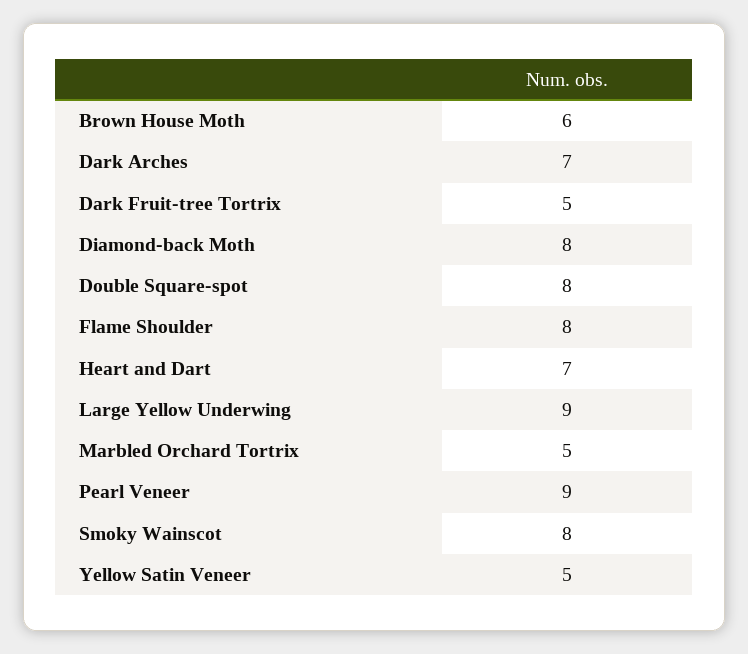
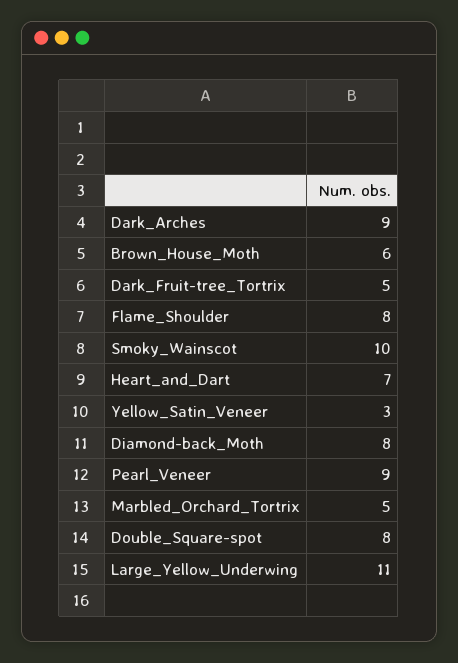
Dark Arches: 7 -> 9
Large Yellow Underwing: 9 -> 11
Smoky Wainscot: 8 -> 10
Yellow Satin Veneer: 5 -> 3

